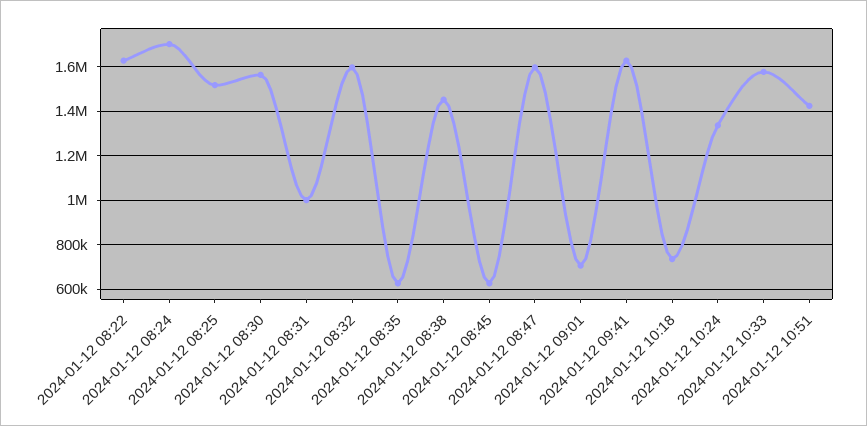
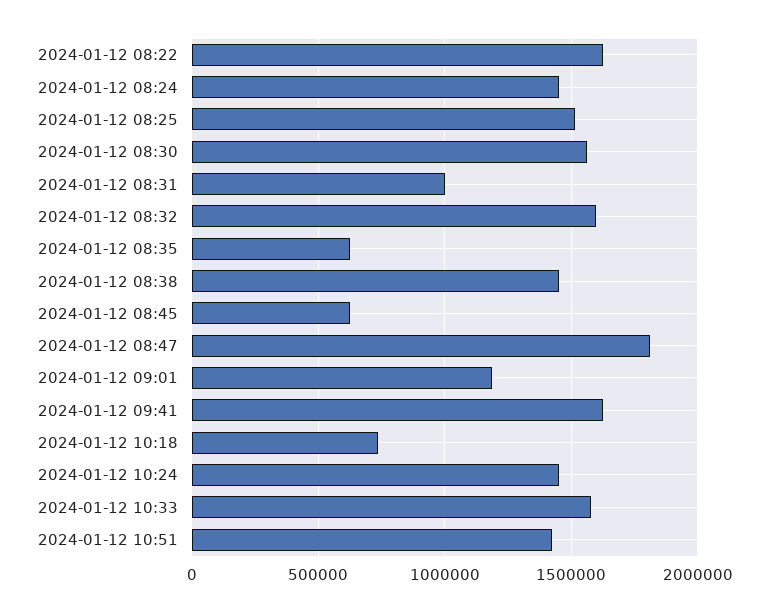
2024-01-12 08:24: 1700000 -> 1450000
2024-01-12 08:47: 1600000 -> 1800000
2024-01-12 09:01: 700000 -> 1200000
2024-01-12 10:24: 1350000 -> 1450000

